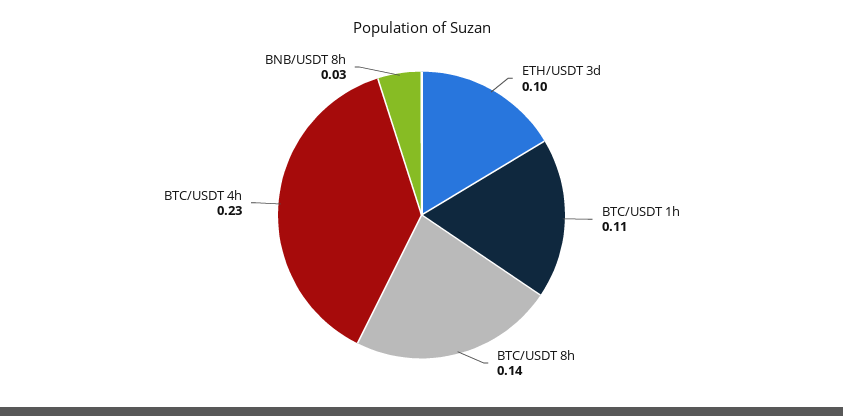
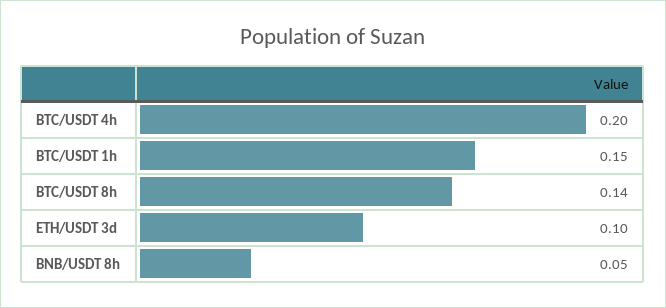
BTC/USDT 1h: 0.11 -> 0.15
BTC/USDT 4h: 0.23 -> 0.2
BNB/USDT 8h: 0.03 -> 0.05

